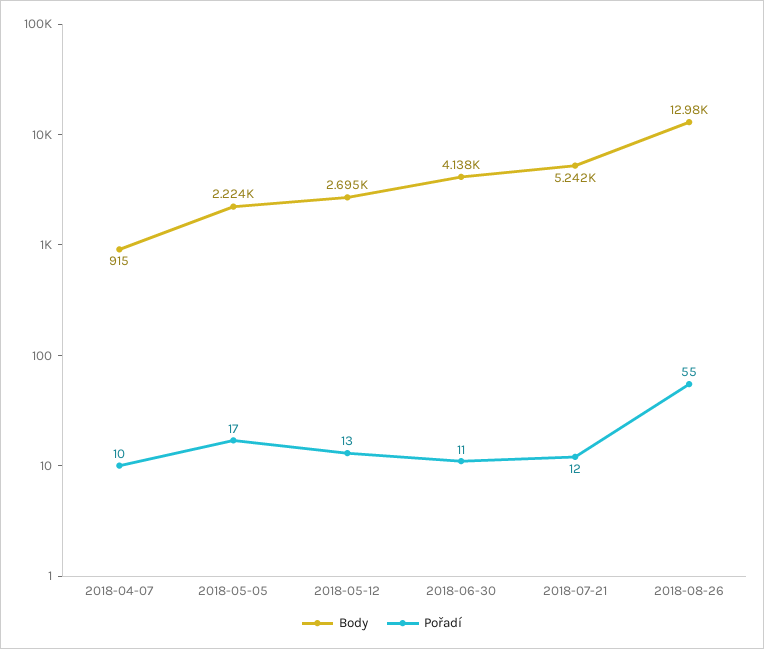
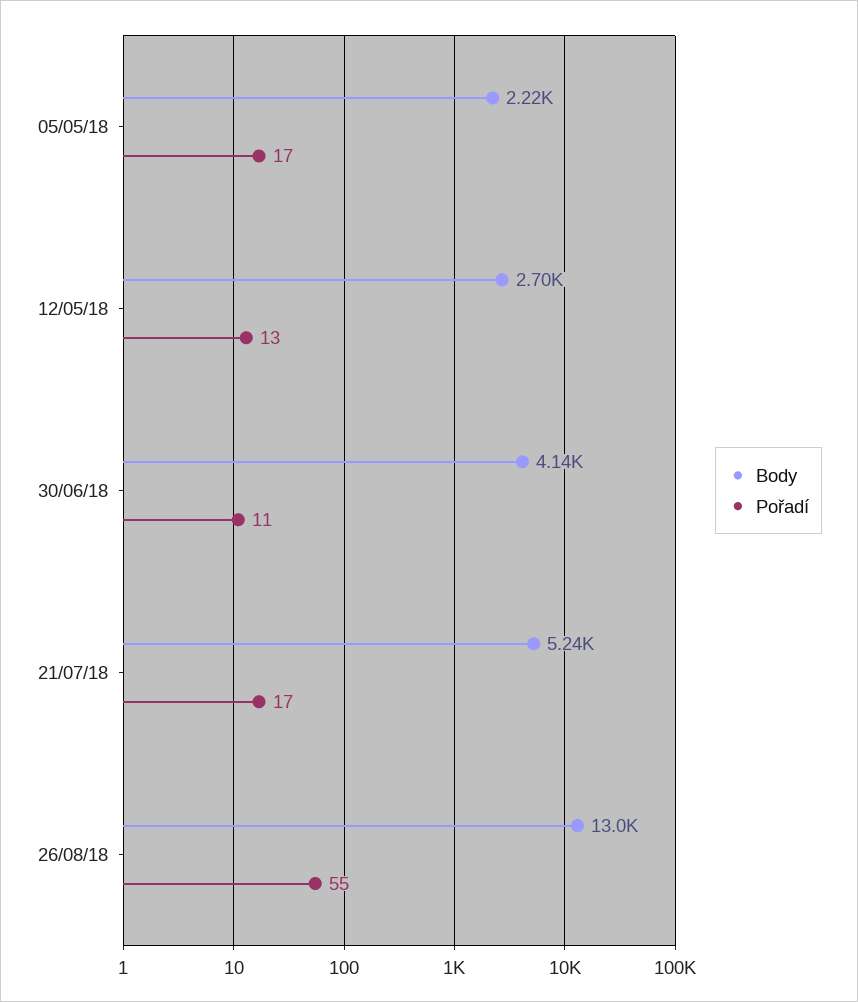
Body, 2018-04-07: 915 -> none
Pořadí, 2018-04-07: 10 -> none
Pořadí, 2018-07-21: 12 -> 17

